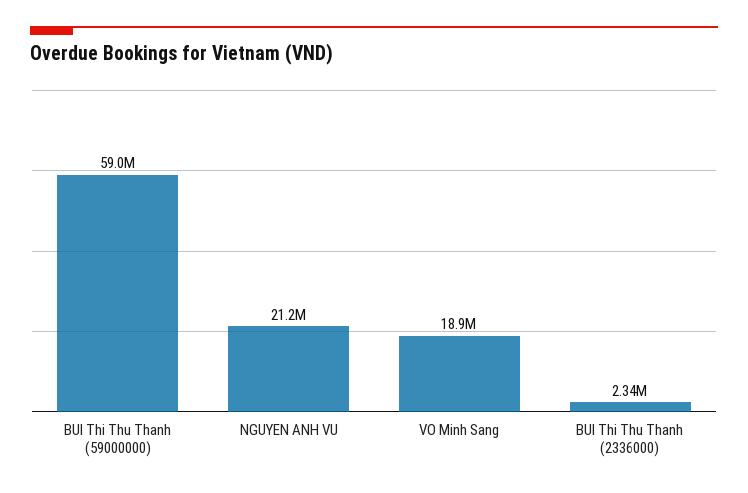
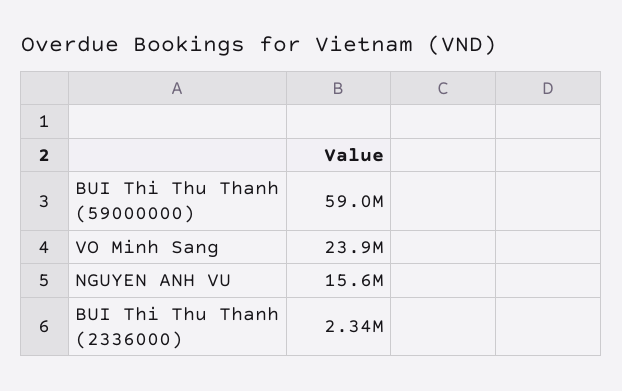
NGUYEN ANH VU: 21200000 -> 15600000
VO Minh Sang: 18900000 -> 23900000

